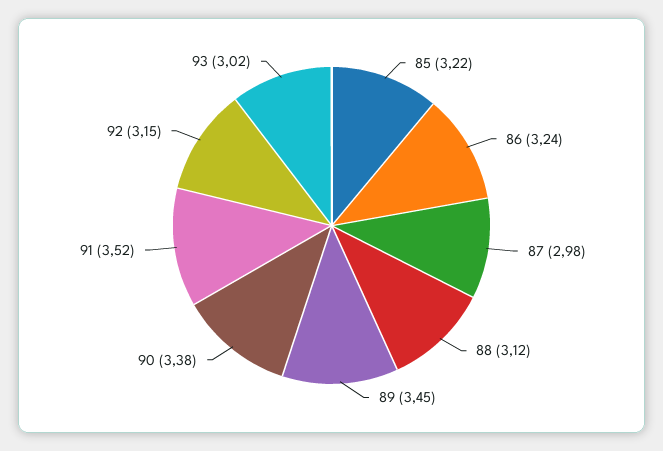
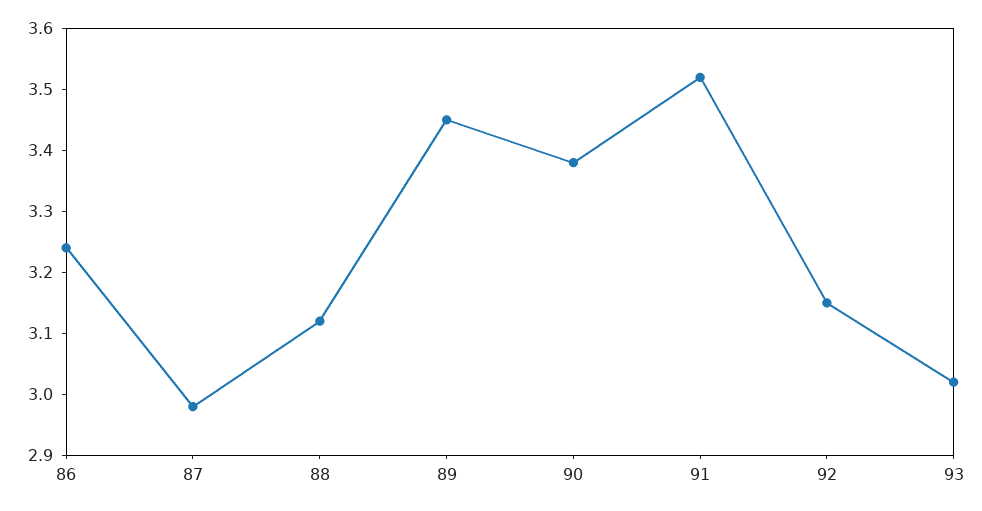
85: 3.22 -> none

